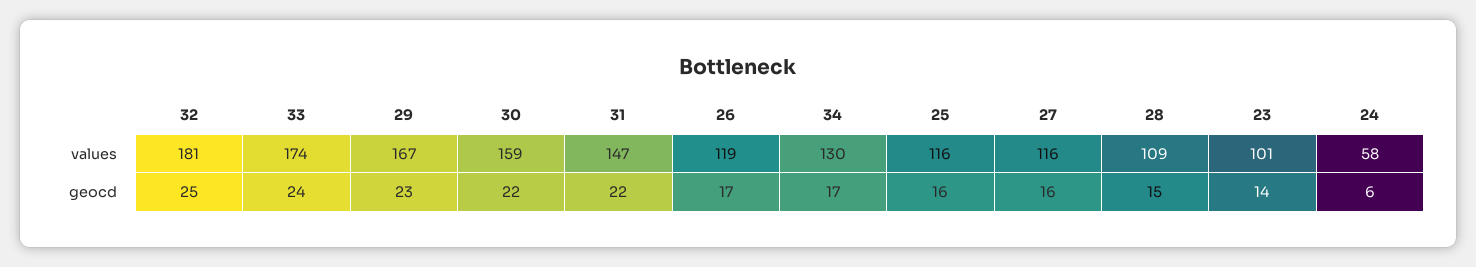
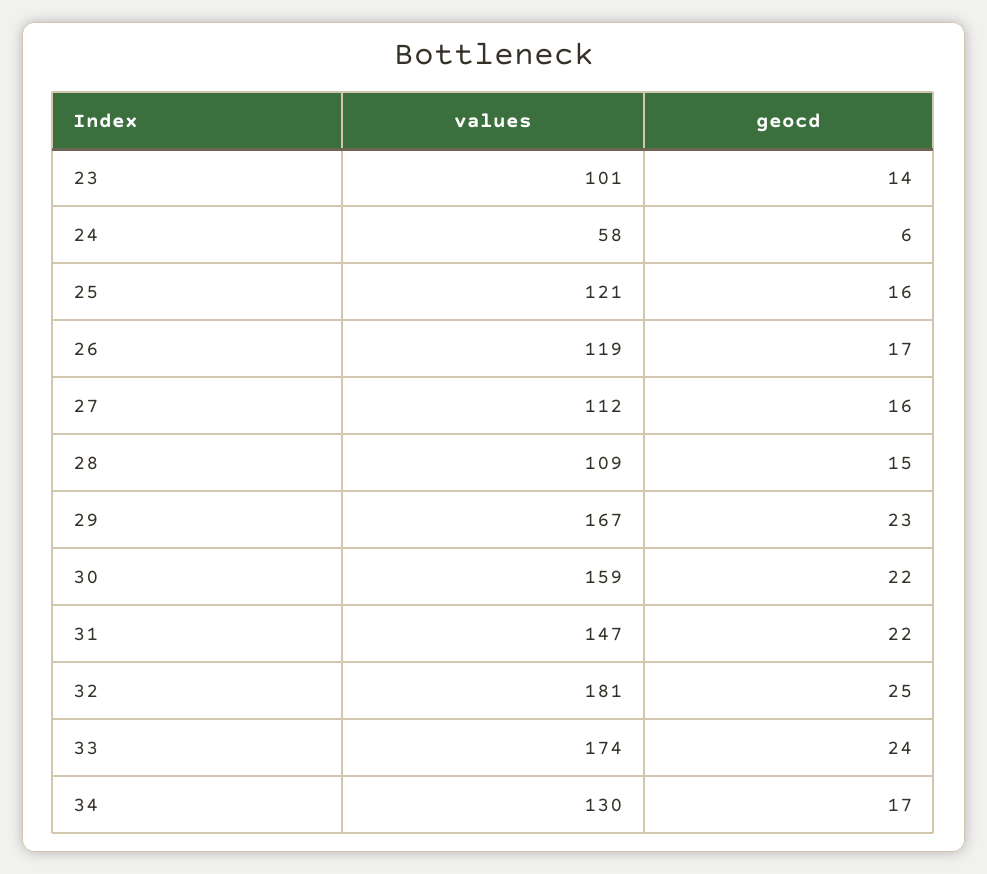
25, values: 116 -> 121
27, values: 116 -> 112

